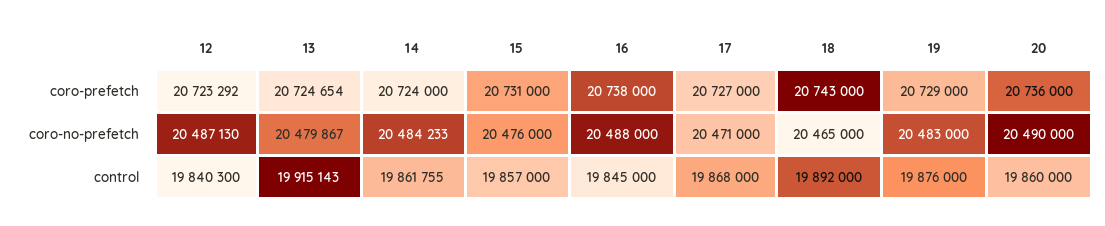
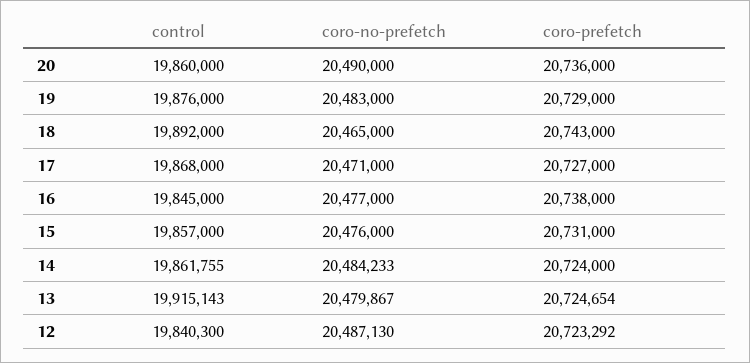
16, coro-no-prefetch: 20488000 -> 20477000

